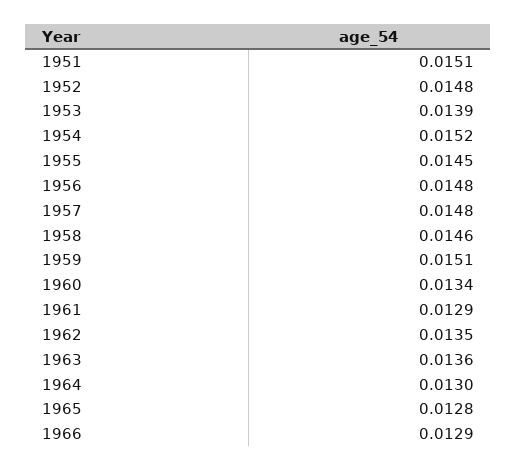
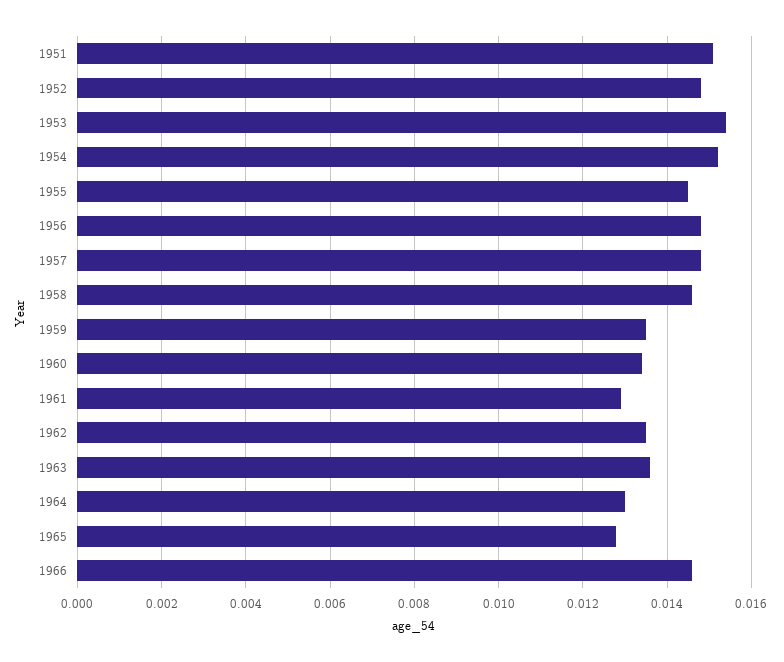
1953: 0.0139 -> 0.0155
1959: 0.0151 -> 0.0135
1966: 0.0129 -> 0.0145

